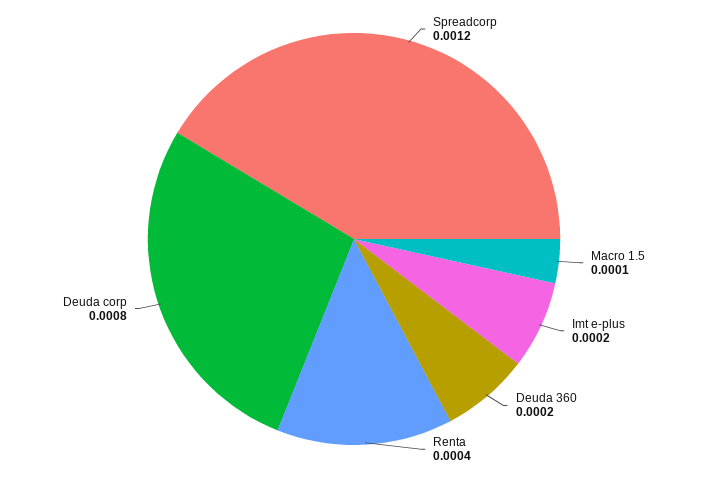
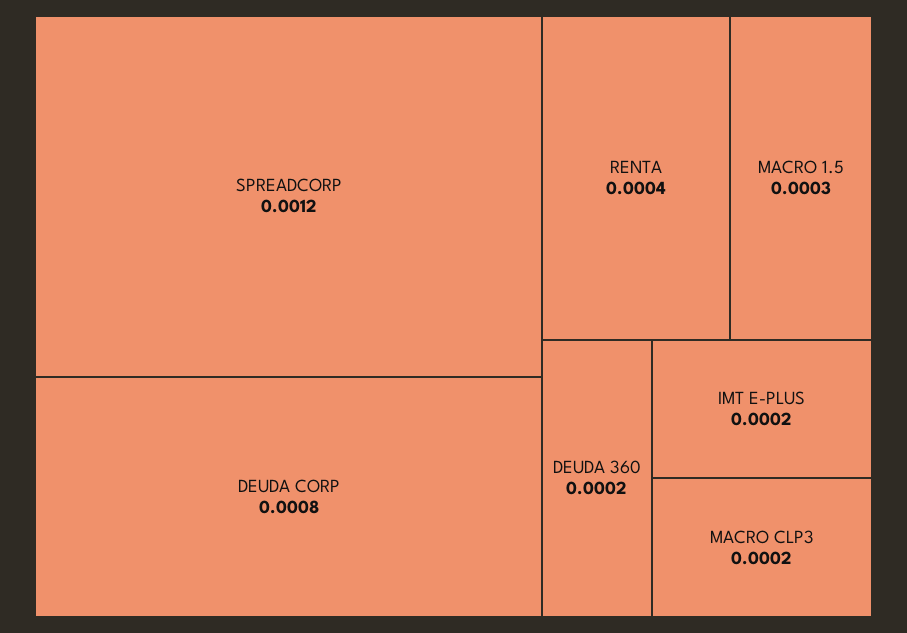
Macro 1.5: 0.0001 -> 0.0003
MACRO CLP3: none -> 0.0002

